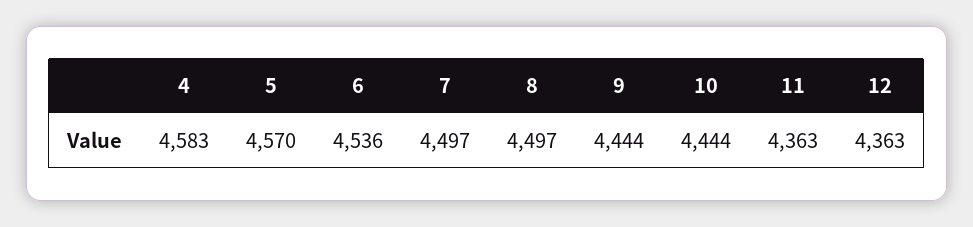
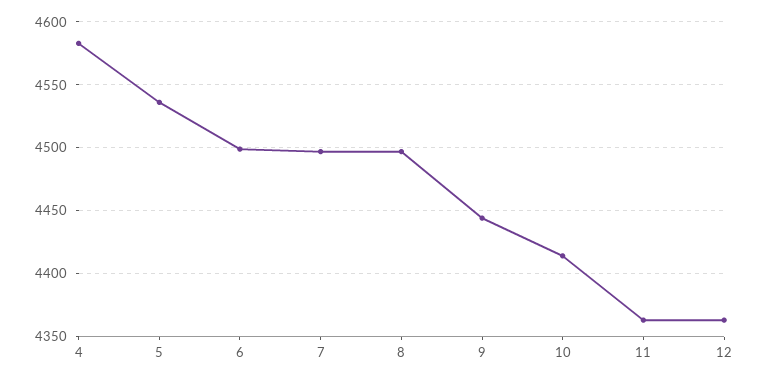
5: 4570 -> 4535
6: 4536 -> 4500
10: 4444 -> 4415

